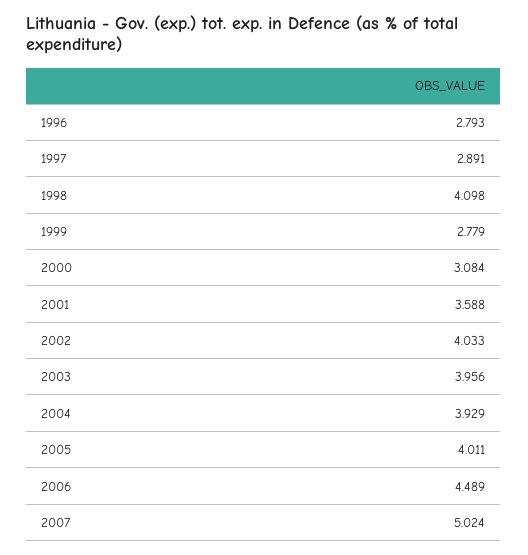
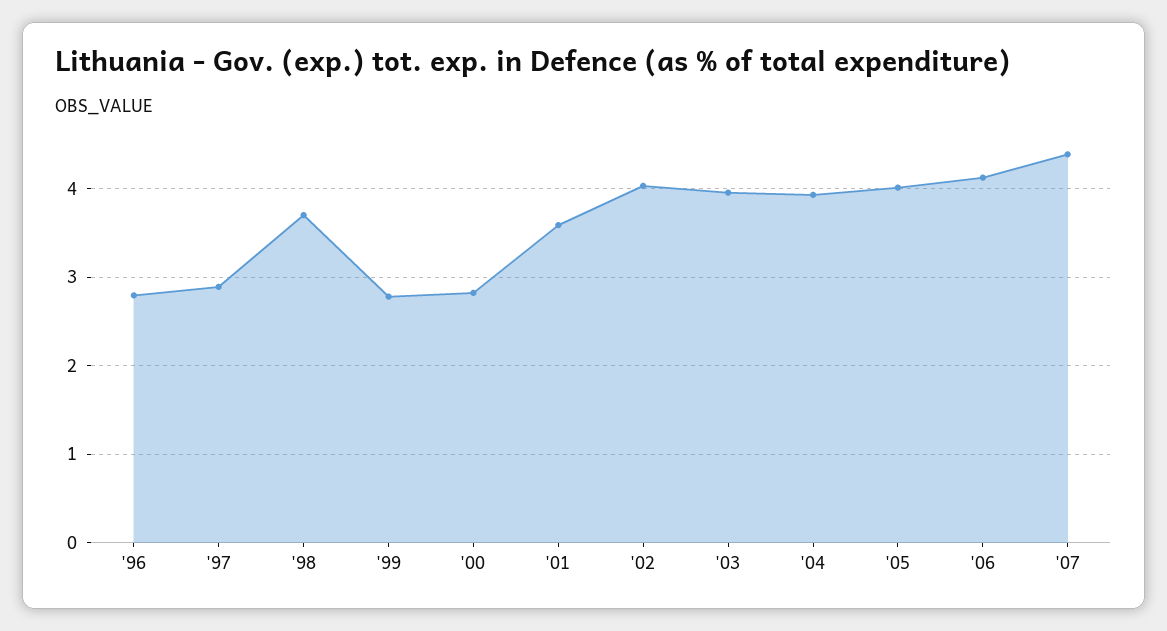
1998: 4.098 -> 3.7
2000: 3.084 -> 2.8
2006: 4.489 -> 4.1
2007: 5.024 -> 4.4

